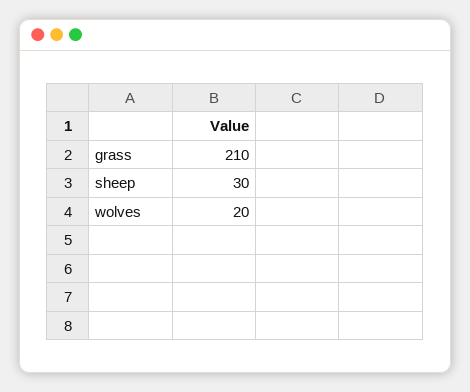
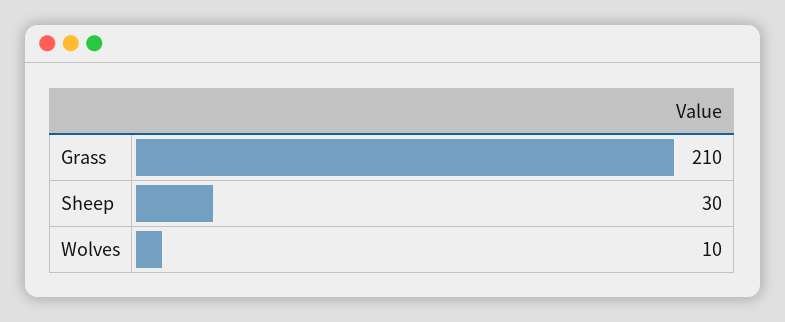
wolves: 20 -> 10

